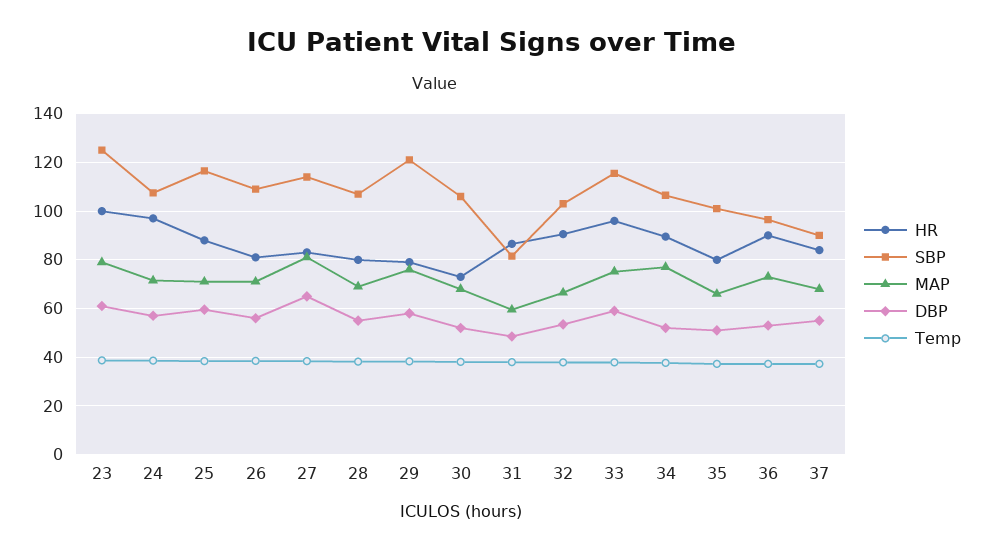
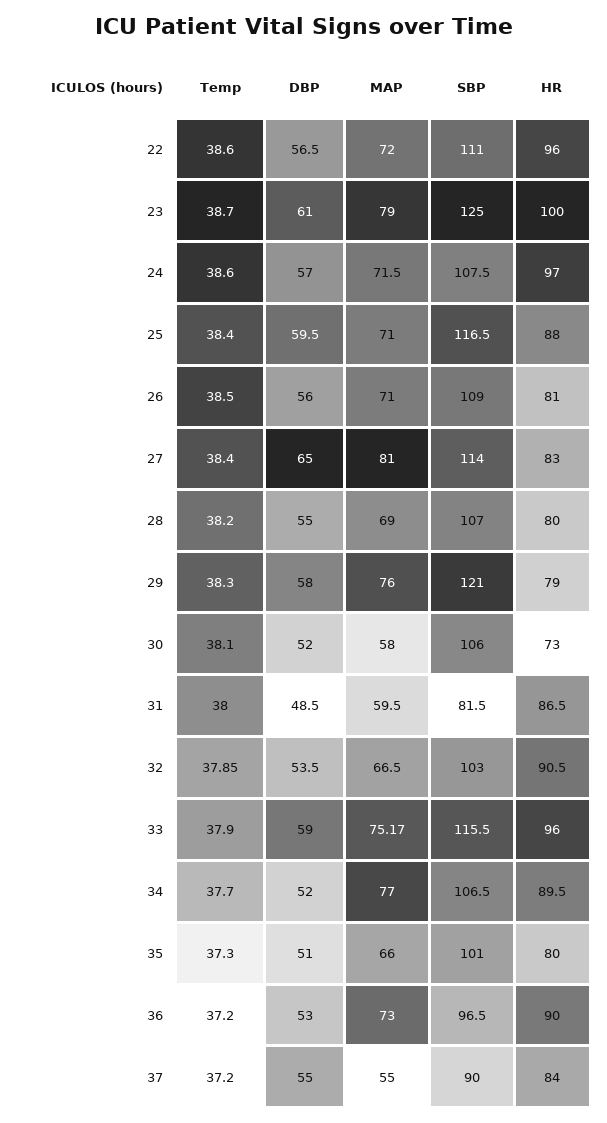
MAP, 30: 67.5 -> 58
MAP, 37: 67.5 -> 55
Temp, 22: none -> 38.6
DBP, 22: none -> 56.5
MAP, 22: none -> 72
SBP, 22: none -> 111
HR, 22: none -> 96

